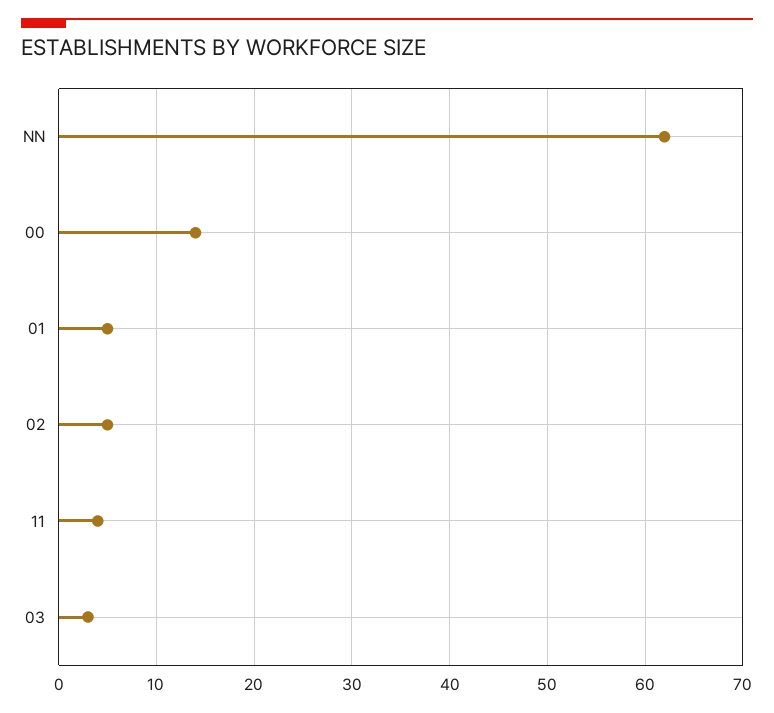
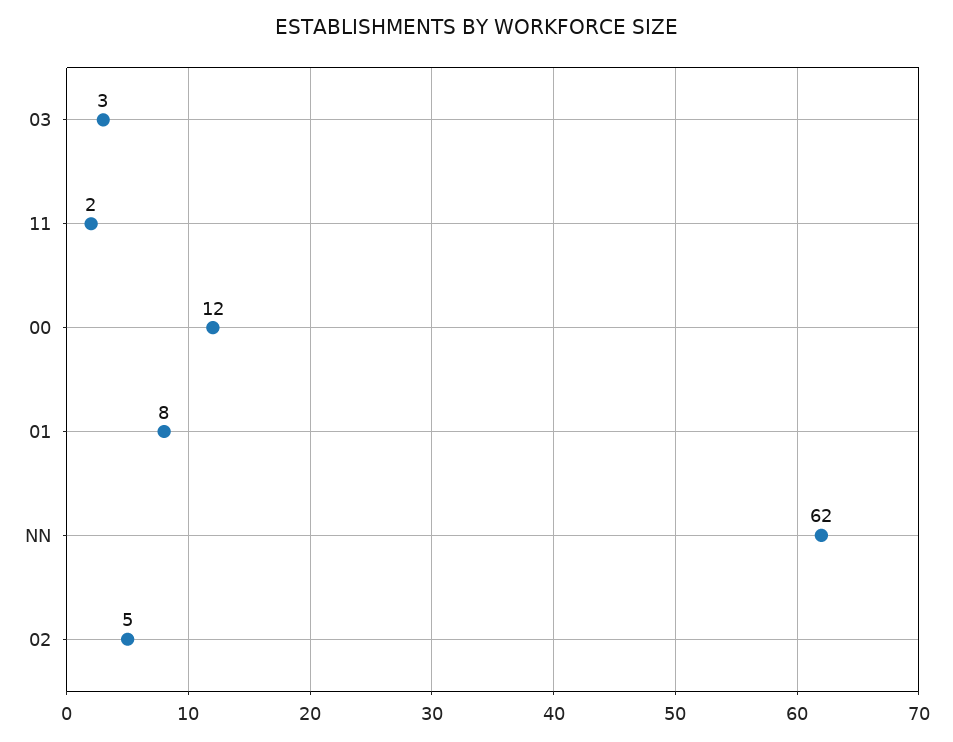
00: 14 -> 12
01: 5 -> 8
11: 4 -> 2

